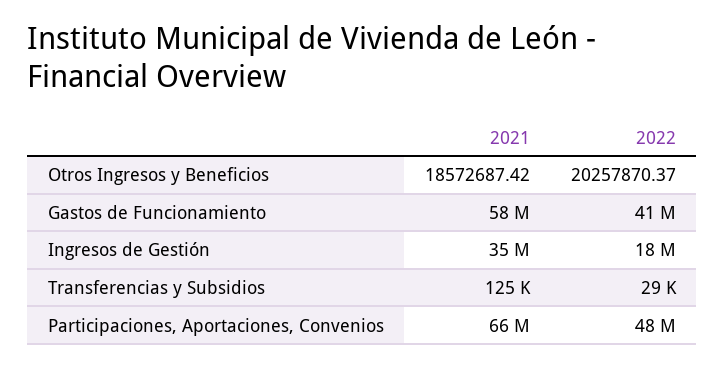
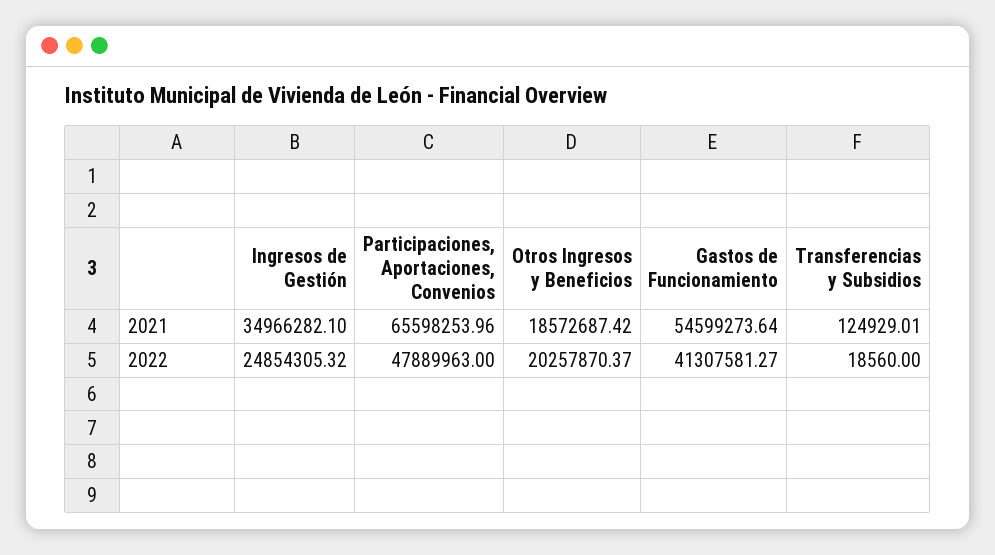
2021, Gastos de Funcionamiento: 58000000 -> 54599273.64
2022, Ingresos de Gestión: 18000000 -> 24854305.32
2022, Transferencias y Subsidios: 29000 -> 18560

